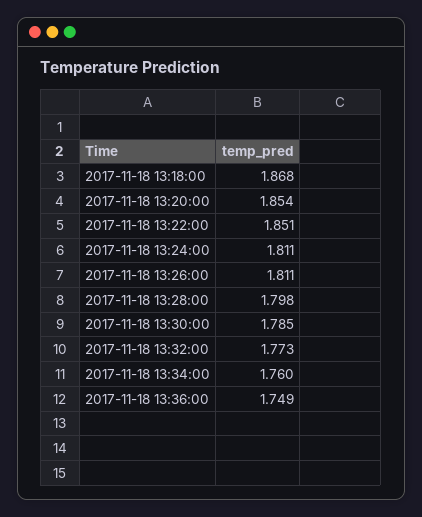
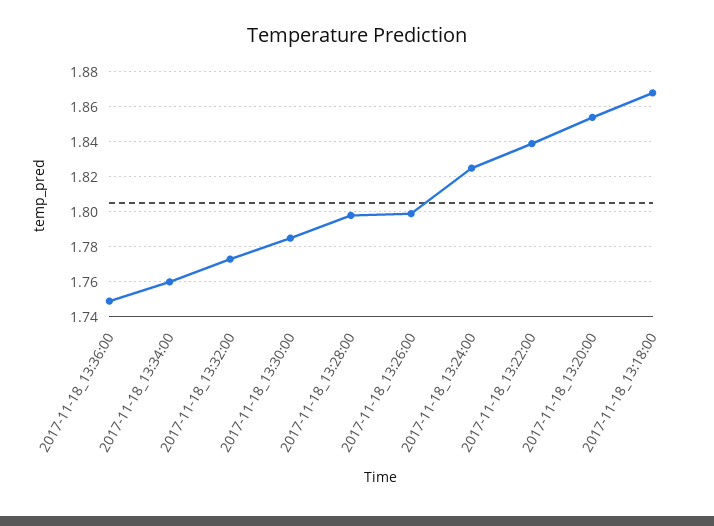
2017-11-18 13:22:00: 1.851 -> 1.84
2017-11-18 13:24:00: 1.811 -> 1.825
2017-11-18 13:26:00: 1.811 -> 1.8

